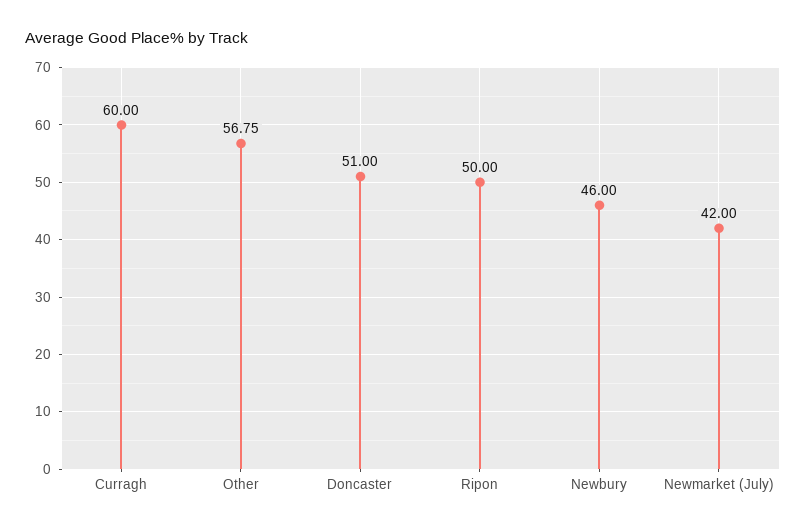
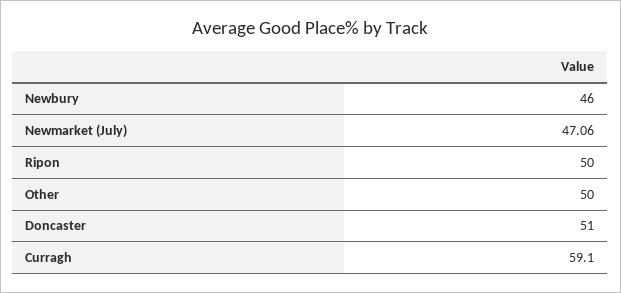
Curragh: 60 -> 59.1
Other: 56.75 -> 50
Newmarket (July): 42 -> 47.06

